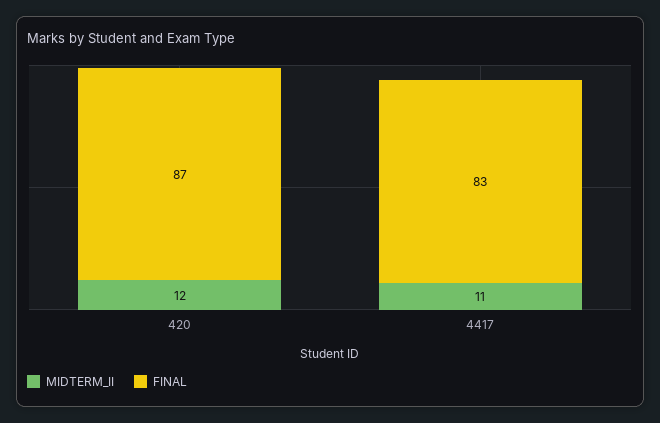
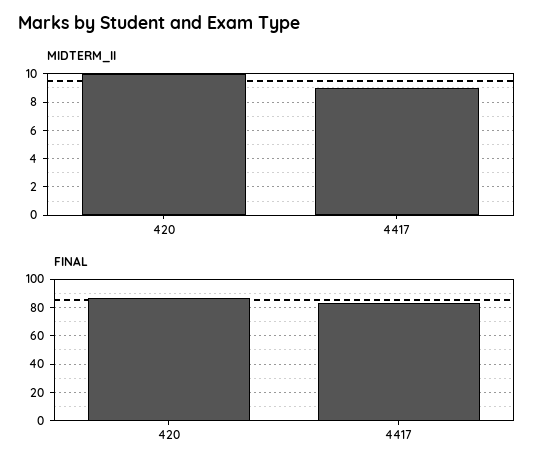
MIDTERM_II, 420: 12 -> 10
MIDTERM_II, 4417: 11 -> 9

